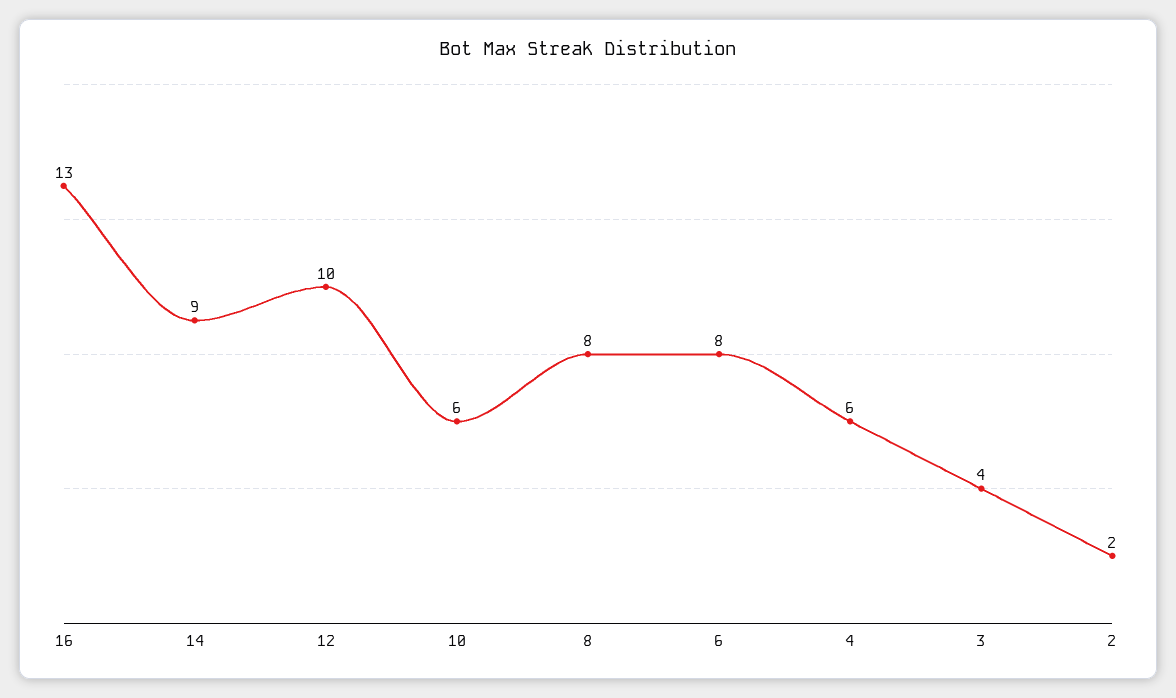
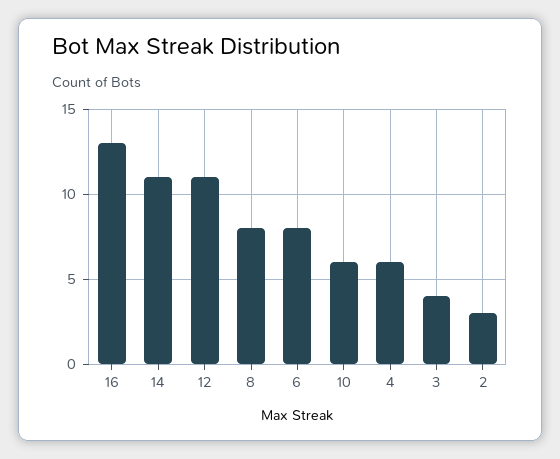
14: 9 -> 11
12: 10 -> 11
2: 2 -> 3

